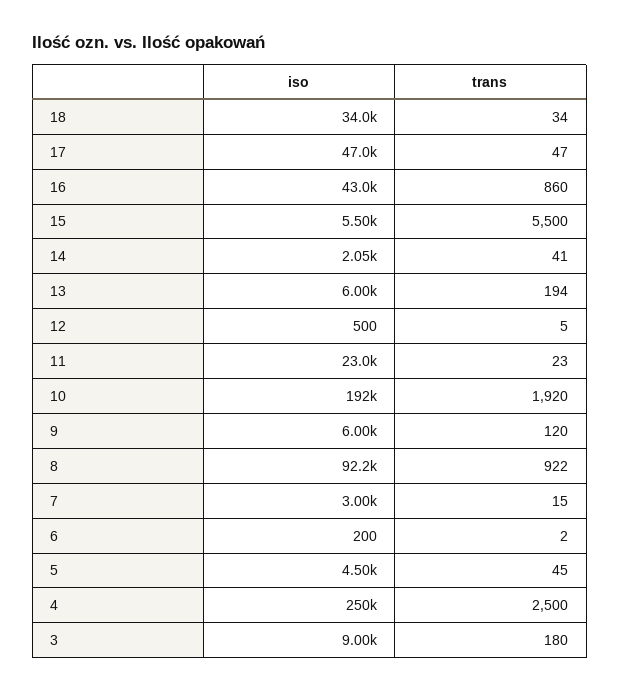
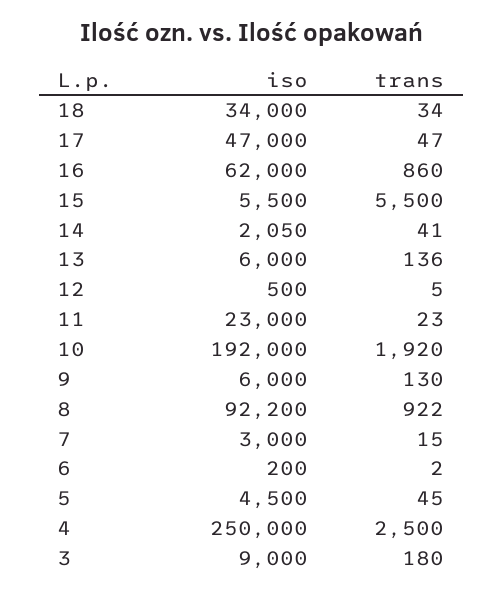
iso, 16: 43000 -> 62000
trans, 13: 194 -> 136
trans, 9: 120 -> 130

